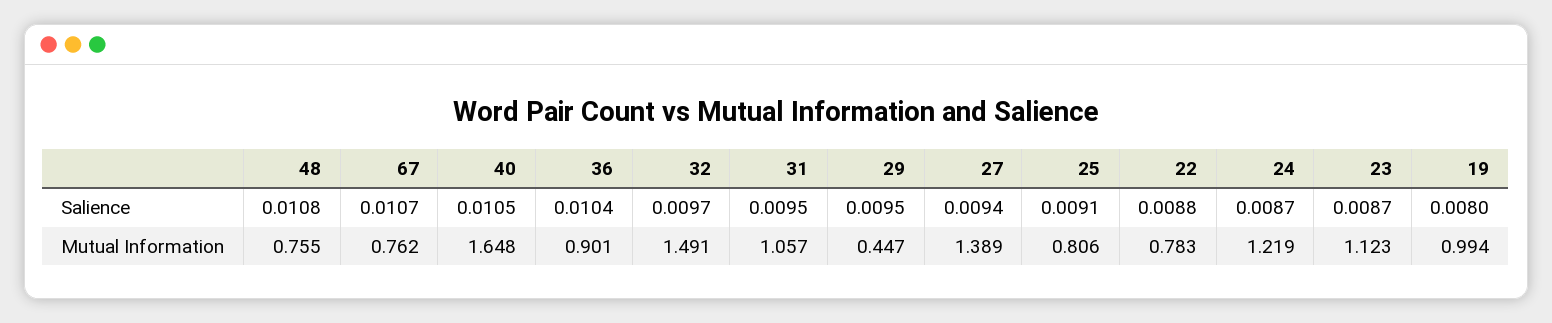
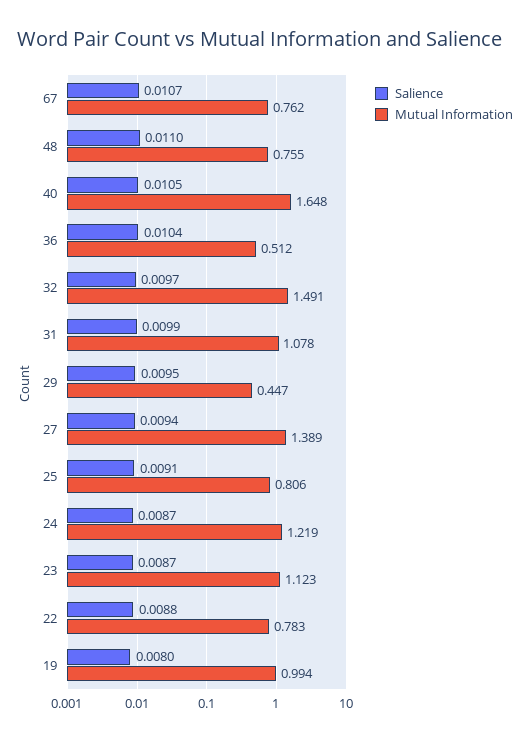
Salience, 48: 0.0108 -> 0.011
Salience, 31: 0.0095 -> 0.0099
Mutual Information, 36: 0.901 -> 0.512
Mutual Information, 31: 1.057 -> 1.078

